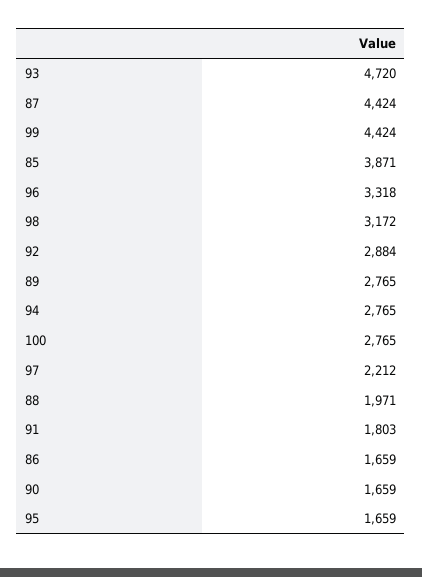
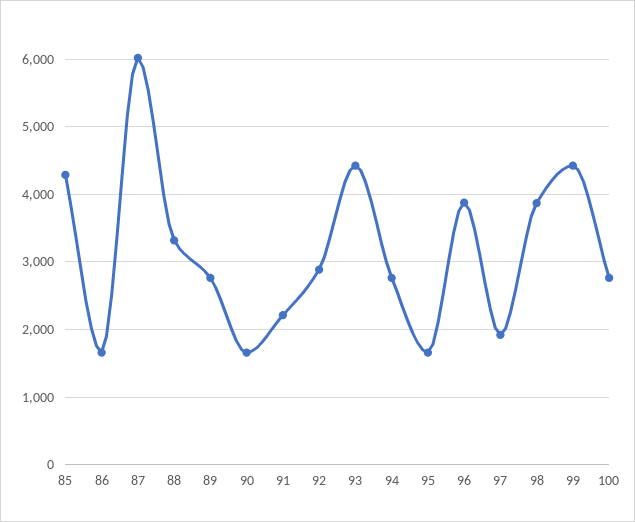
93: 4720 -> 4400
87: 4424 -> 6000
85: 3871 -> 4300
96: 3318 -> 3900
98: 3172 -> 3900
97: 2212 -> 1900
88: 1971 -> 3300
91: 1803 -> 2200

